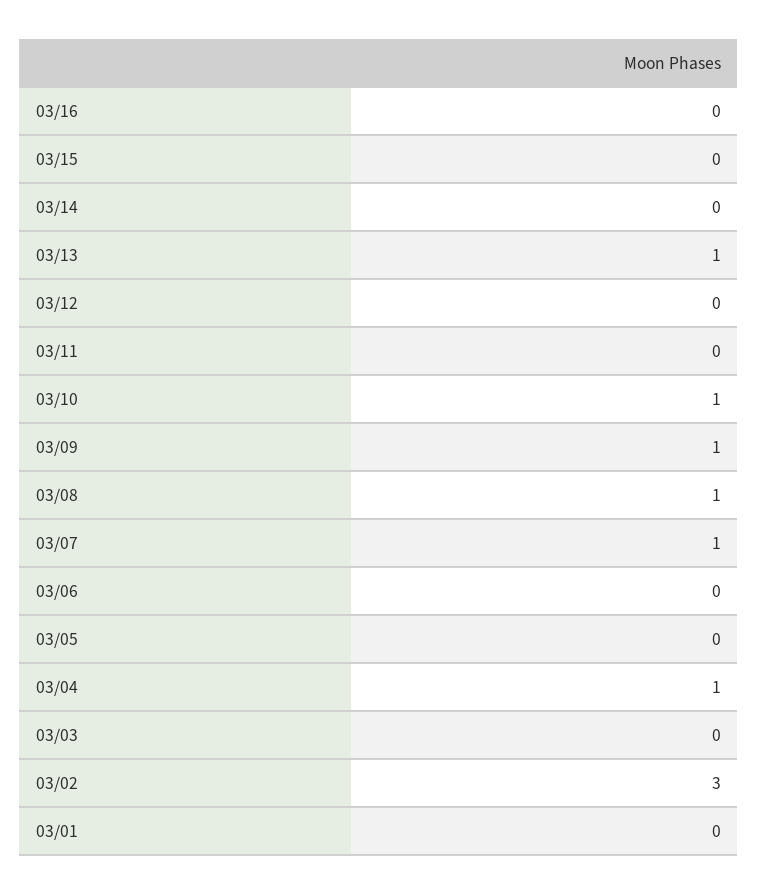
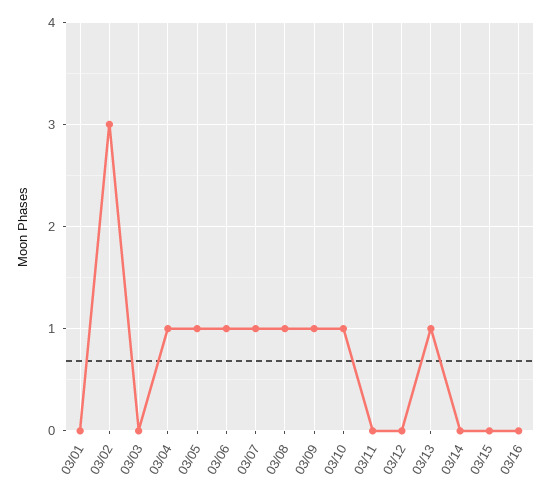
03/06: 0 -> 1
03/05: 0 -> 1

